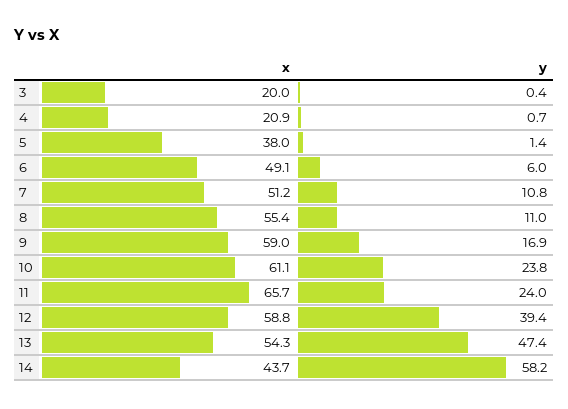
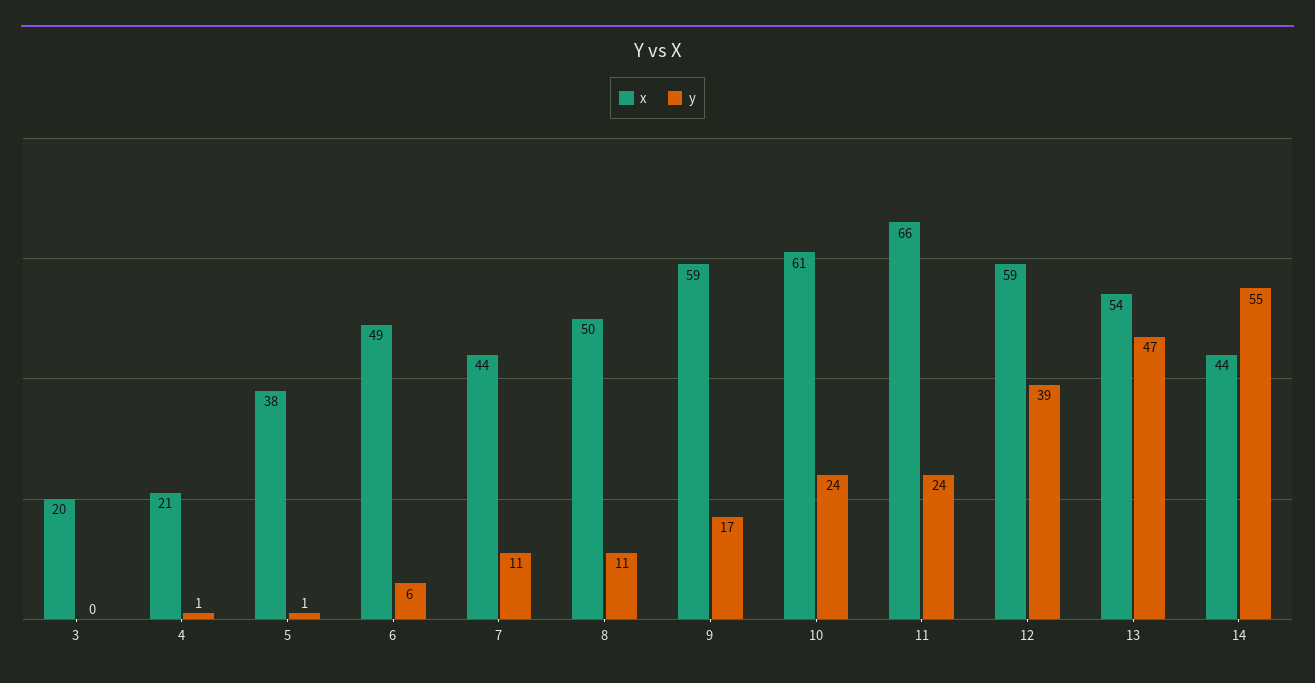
x, 7: 51.2 -> 44
x, 8: 55.4 -> 50
y, 14: 58.2 -> 55

